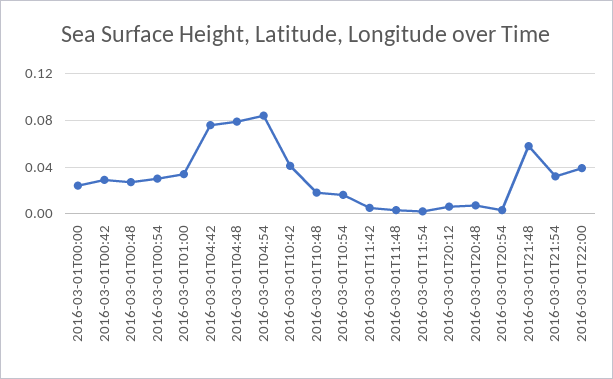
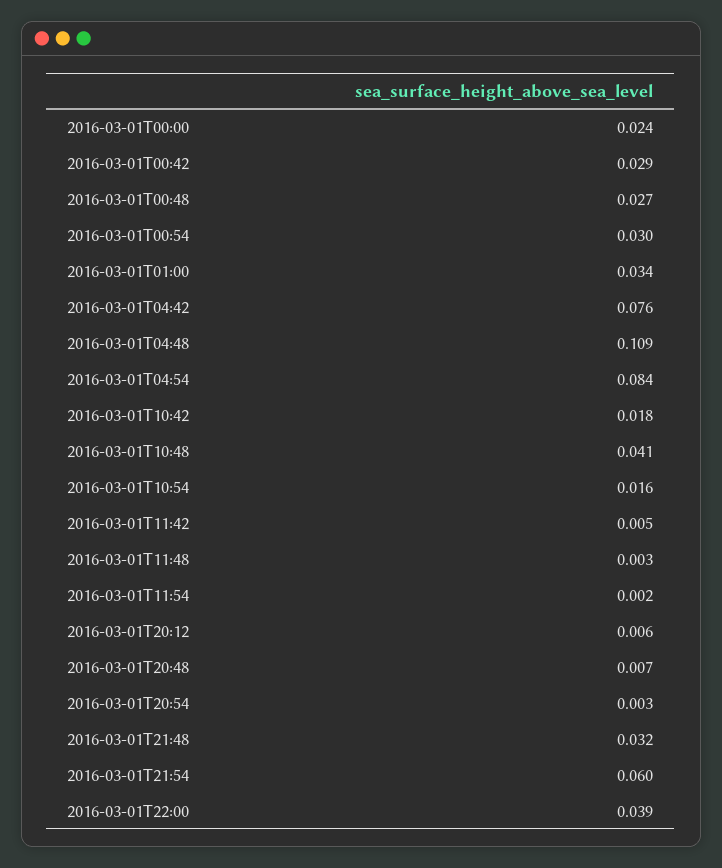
2016-03-01T04:48: 0.08 -> 0.109
2016-03-01T10:42: 0.04 -> 0.018
2016-03-01T10:48: 0.02 -> 0.041
2016-03-01T21:48: 0.06 -> 0.032
2016-03-01T21:54: 0.03 -> 0.06

